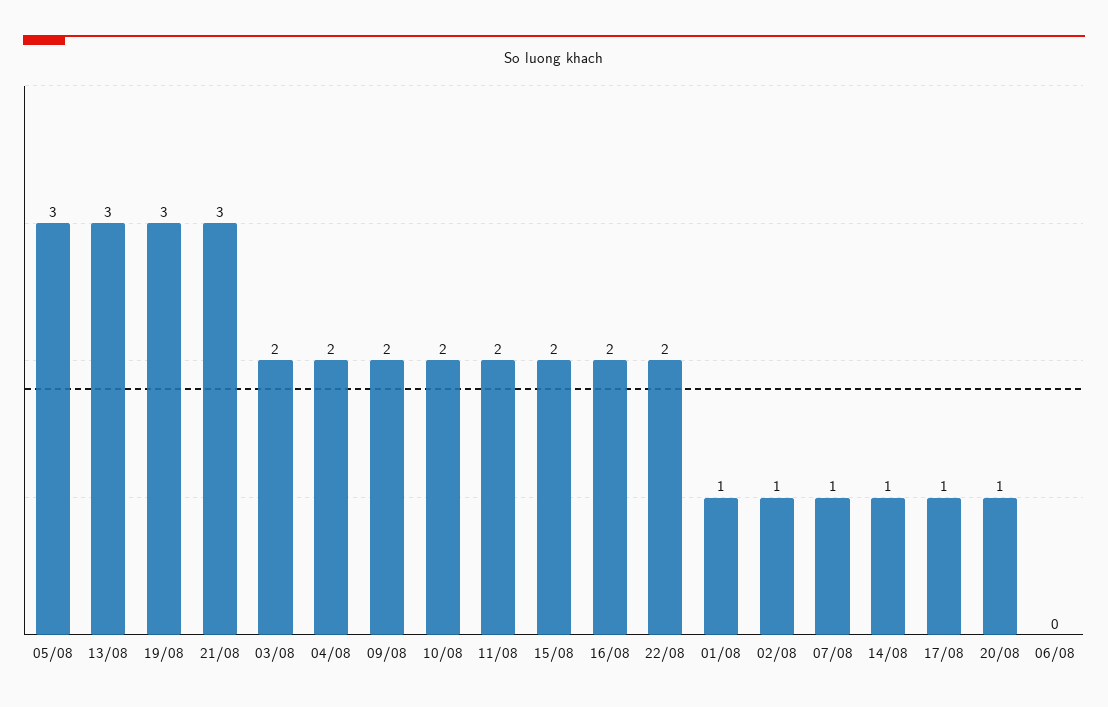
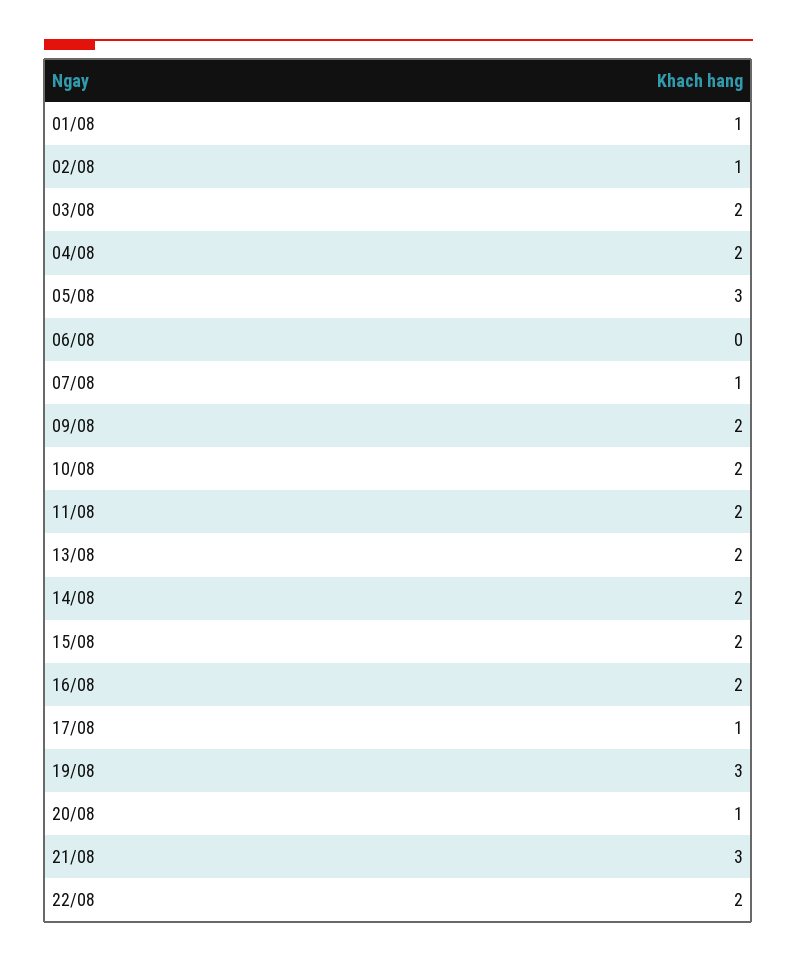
13/08: 3 -> 2
14/08: 1 -> 2

